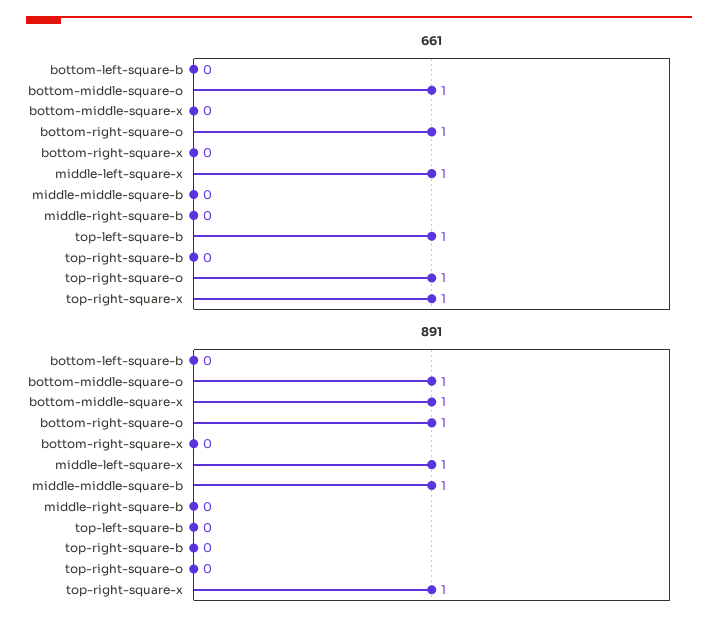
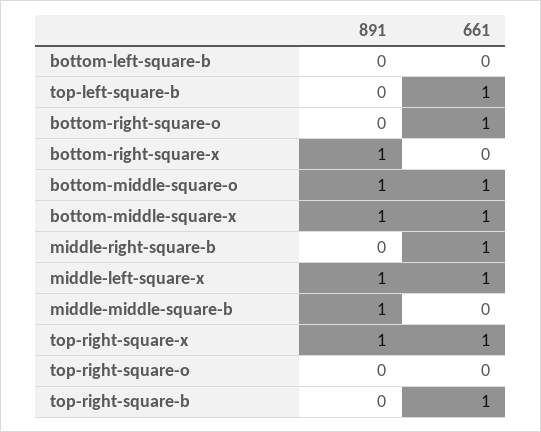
661, bottom-middle-square-x: 0 -> 1
661, middle-right-square-b: 0 -> 1
661, top-right-square-b: 0 -> 1
661, top-right-square-o: 1 -> 0
891, bottom-right-square-o: 1 -> 0
891, bottom-right-square-x: 0 -> 1

